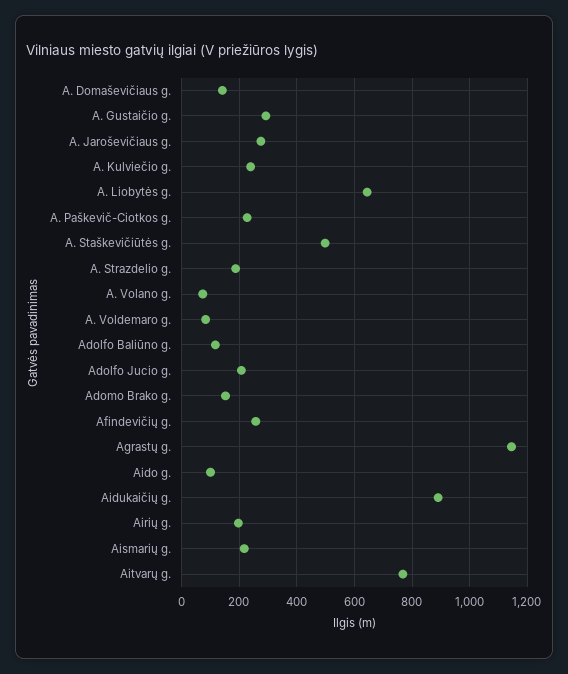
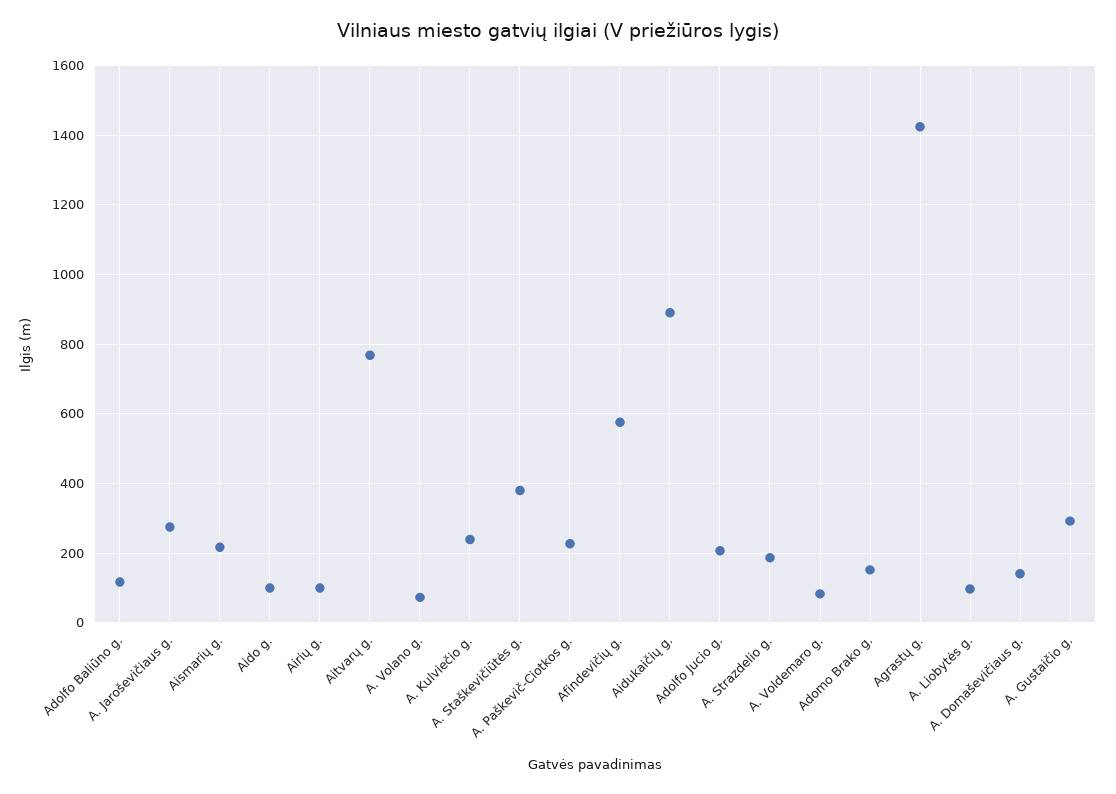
A. Liobytės g.: 650 -> 100
A. Staškevičiūtės g.: 500 -> 380
Afindevičių g.: 250 -> 580
Agrastų g.: 1150 -> 1420
Airių g.: 200 -> 100

